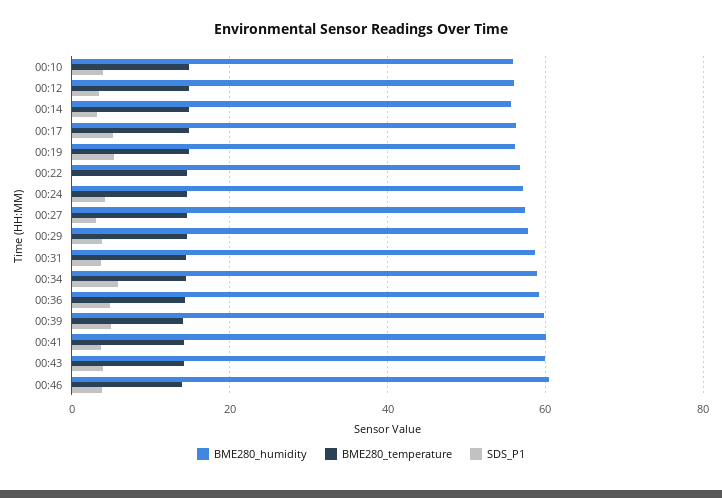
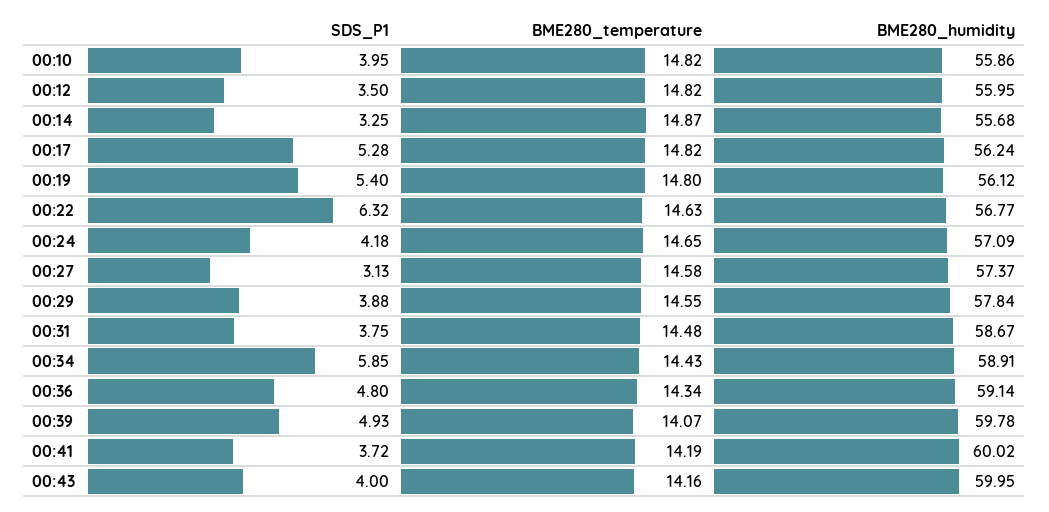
SDS_P1, 00:22: 0 -> 6.32
BME280_humidity, 00:46: 60 -> none
BME280_temperature, 00:46: 14 -> none
SDS_P1, 00:46: 4 -> none

